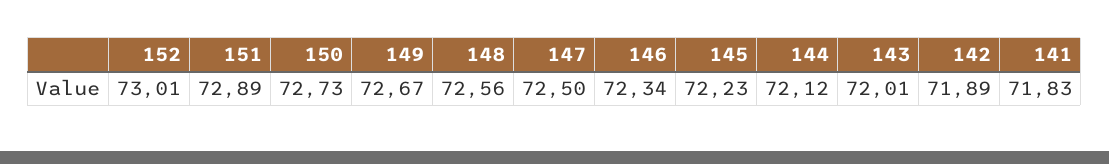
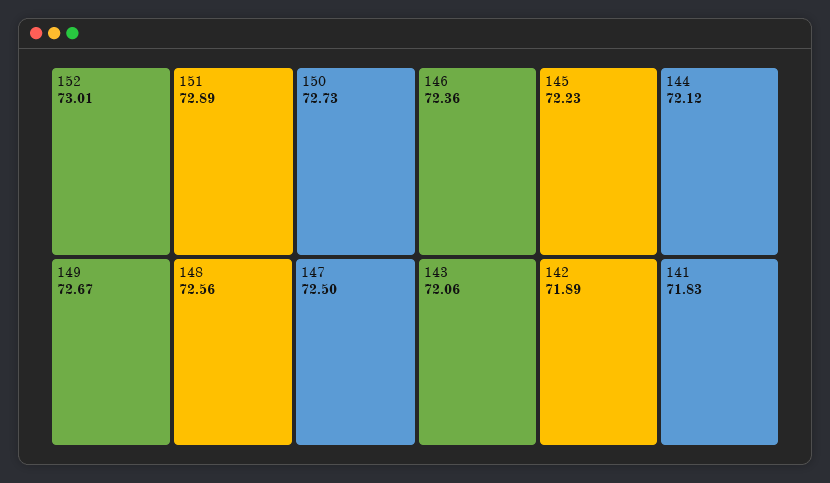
146: 72.34 -> 72.36
143: 72.01 -> 72.06

